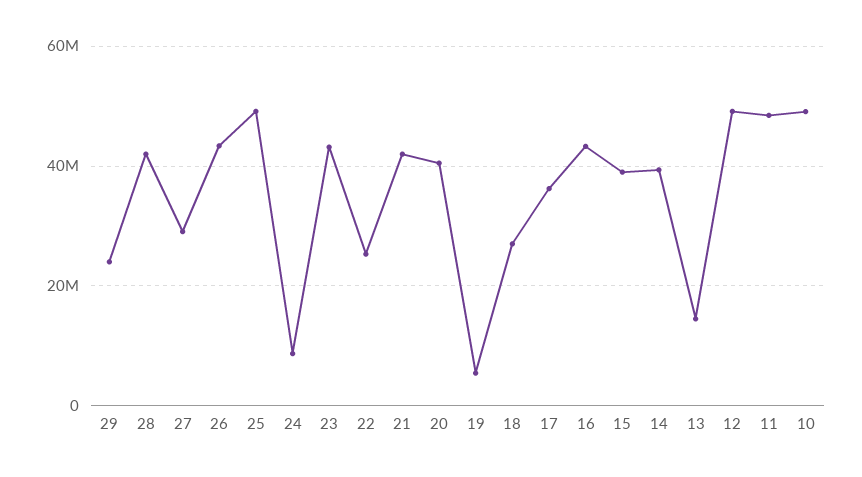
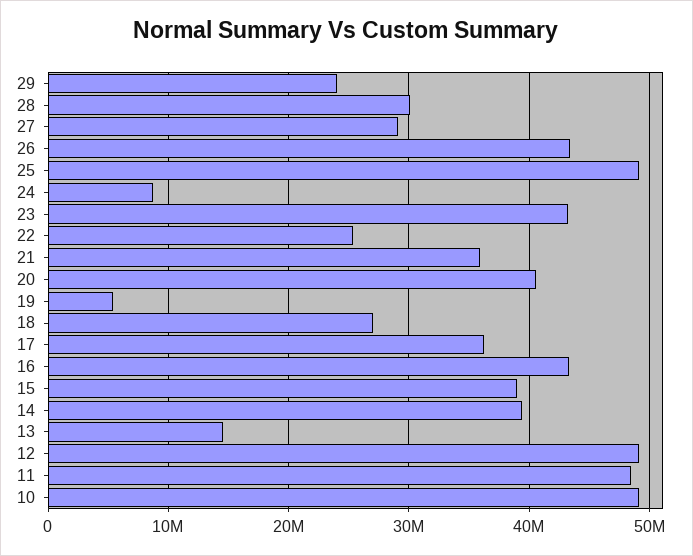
28: 42000000 -> 30000000
21: 42000000 -> 36000000

